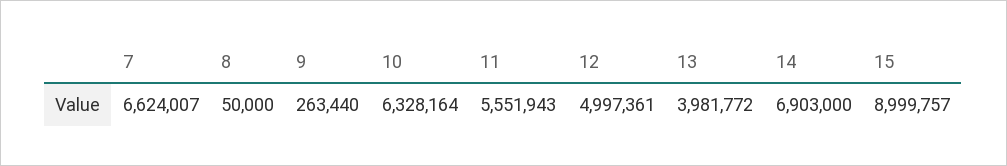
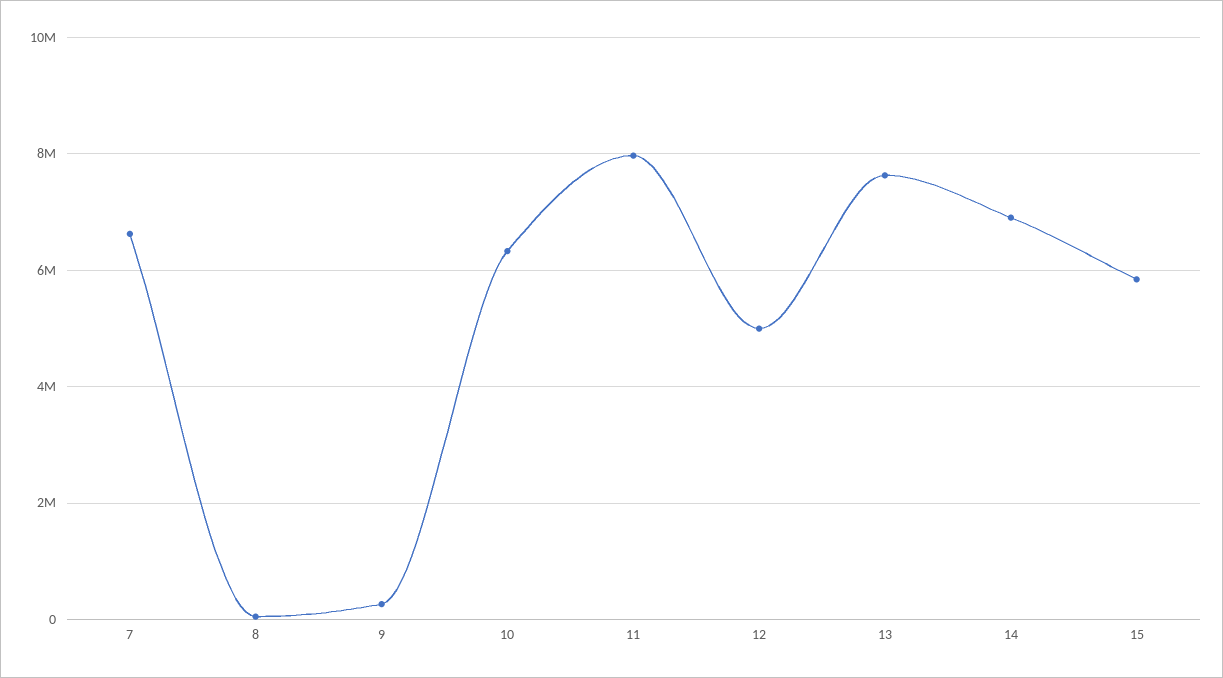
11: 5551943 -> 8000000
13: 3981772 -> 7600000
15: 8999757 -> 5800000

